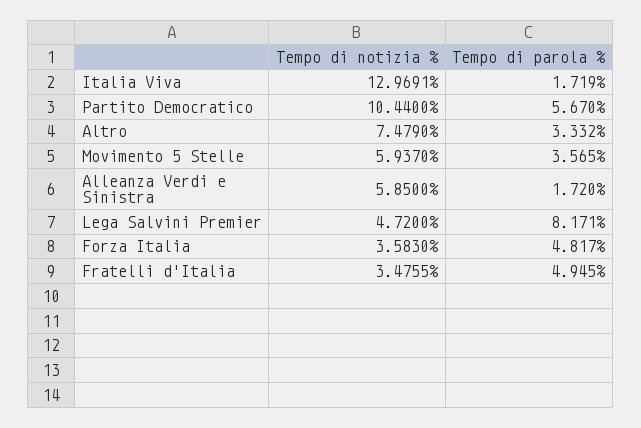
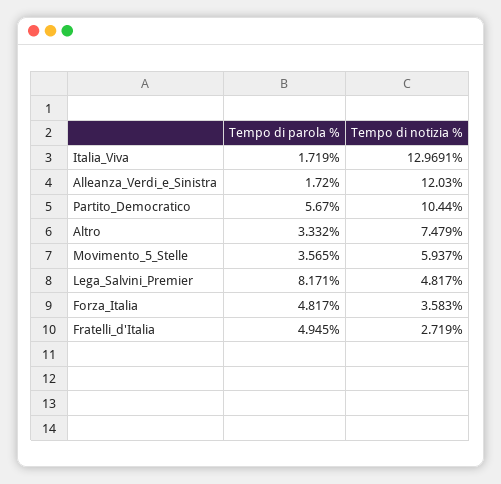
Tempo di notizia %, Alleanza Verdi e Sinistra: 5.85 -> 12.03
Tempo di notizia %, Lega Salvini Premier: 4.72 -> 4.817
Tempo di notizia %, Fratelli d'Italia: 3.4755 -> 2.719

